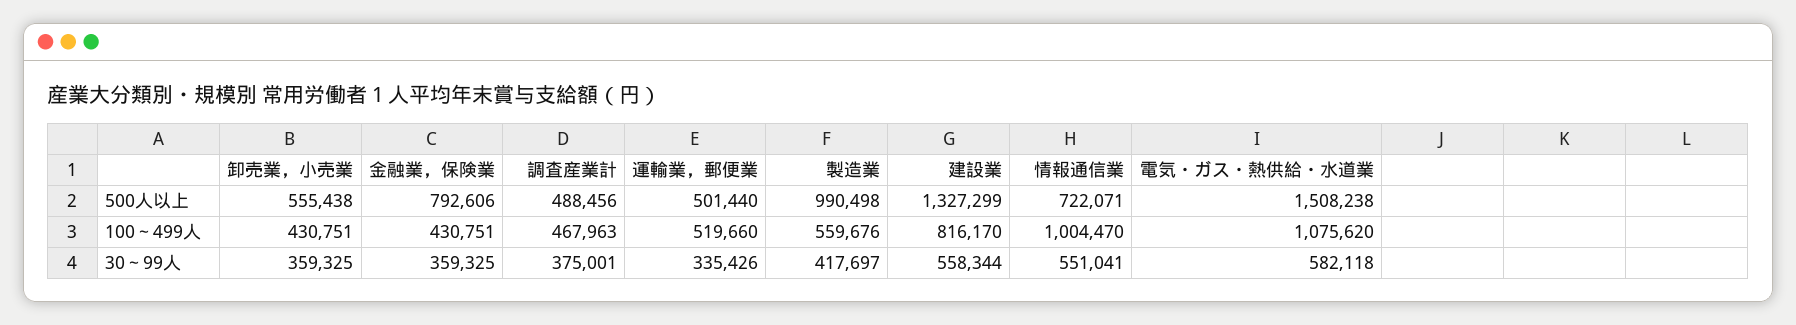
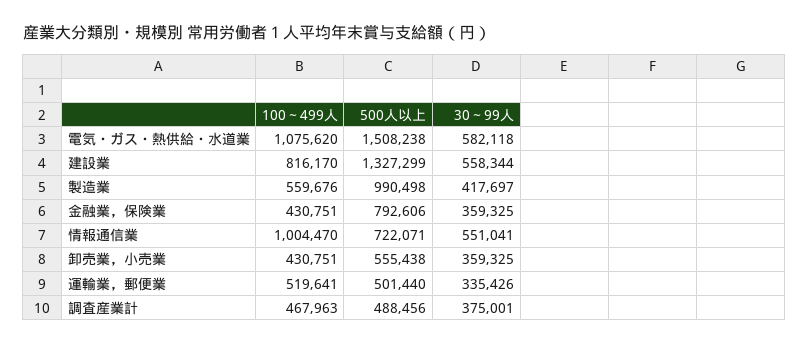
運輸業，郵便業, 100～499人: 519660 -> 519641

